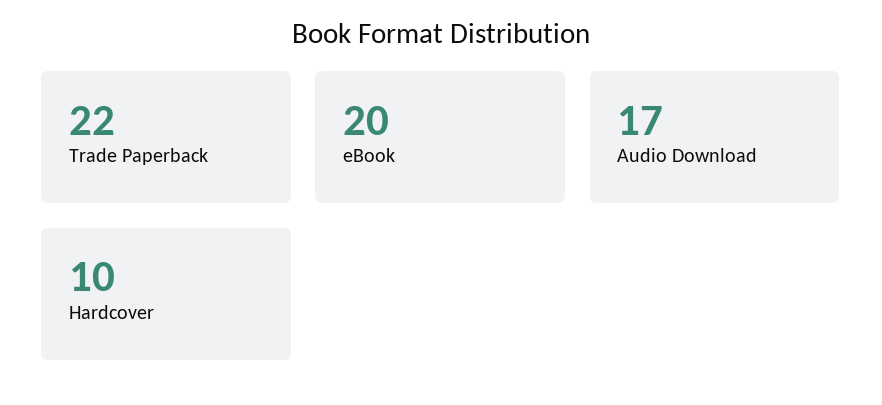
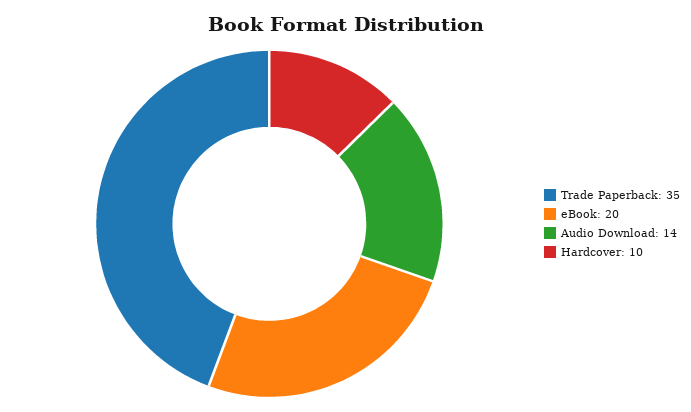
Trade Paperback: 22 -> 35
Audio Download: 17 -> 14

